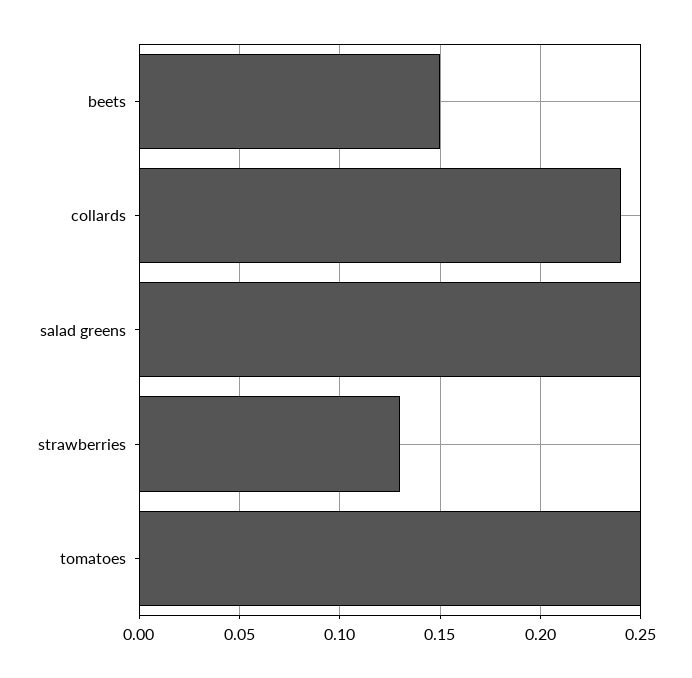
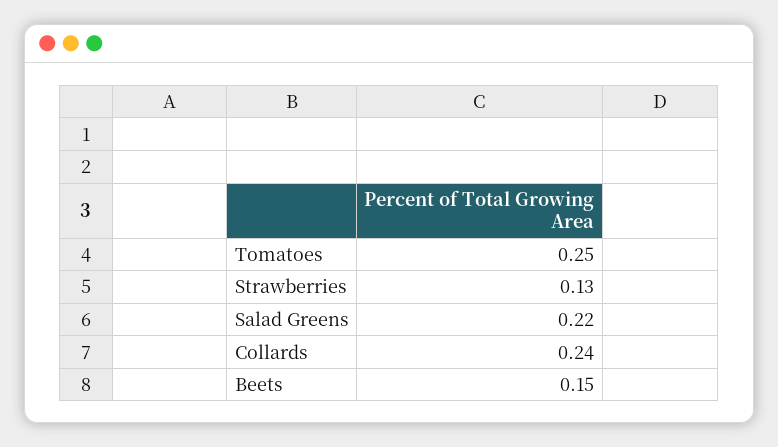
salad greens: 0.25 -> 0.22

